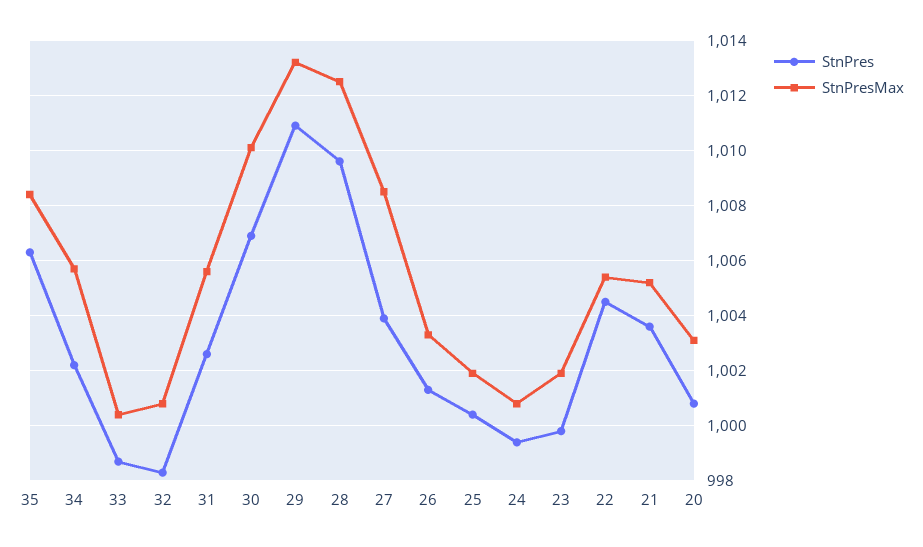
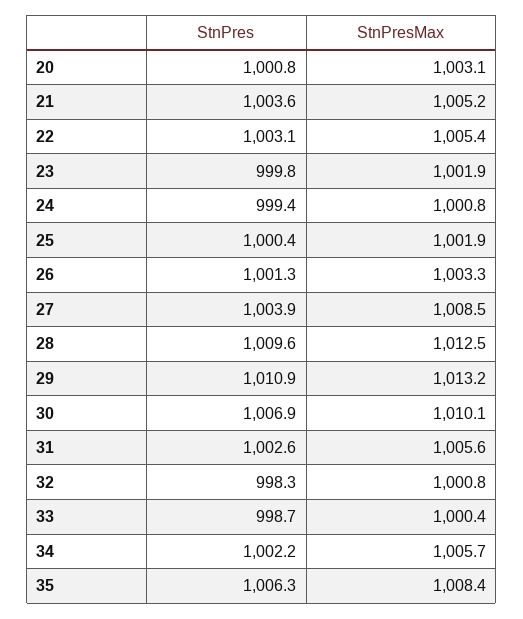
StnPres, 22: 1004.5 -> 1003.1

